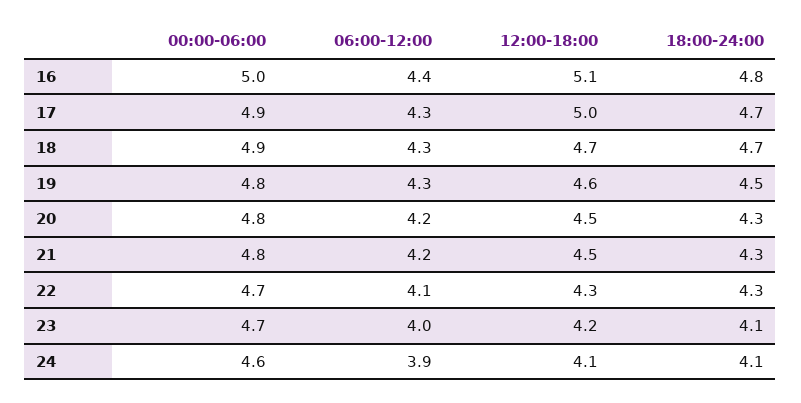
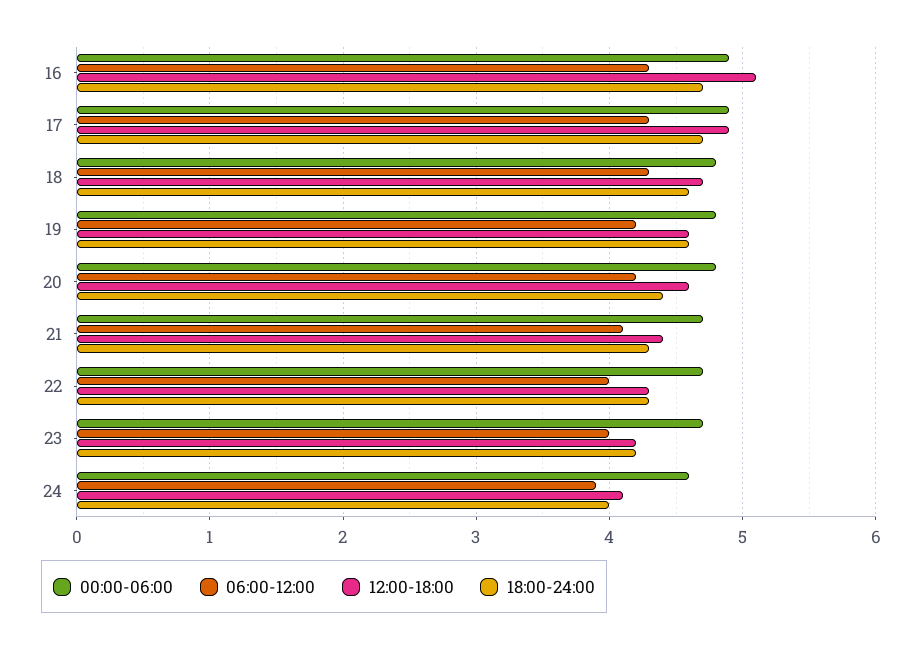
00:00-06:00, 16: 5 -> 4.9
06:00-12:00, 16: 4.4 -> 4.3
18:00-24:00, 16: 4.8 -> 4.7
12:00-18:00, 17: 5 -> 4.9
00:00-06:00, 18: 4.9 -> 4.8
18:00-24:00, 18: 4.7 -> 4.6
06:00-12:00, 19: 4.3 -> 4.2
18:00-24:00, 19: 4.5 -> 4.6
12:00-18:00, 20: 4.5 -> 4.6
18:00-24:00, 20: 4.3 -> 4.4
00:00-06:00, 21: 4.8 -> 4.7
06:00-12:00, 21: 4.2 -> 4.1
12:00-18:00, 21: 4.5 -> 4.4
06:00-12:00, 22: 4.1 -> 4
18:00-24:00, 23: 4.1 -> 4.2
18:00-24:00, 24: 4.1 -> 4

